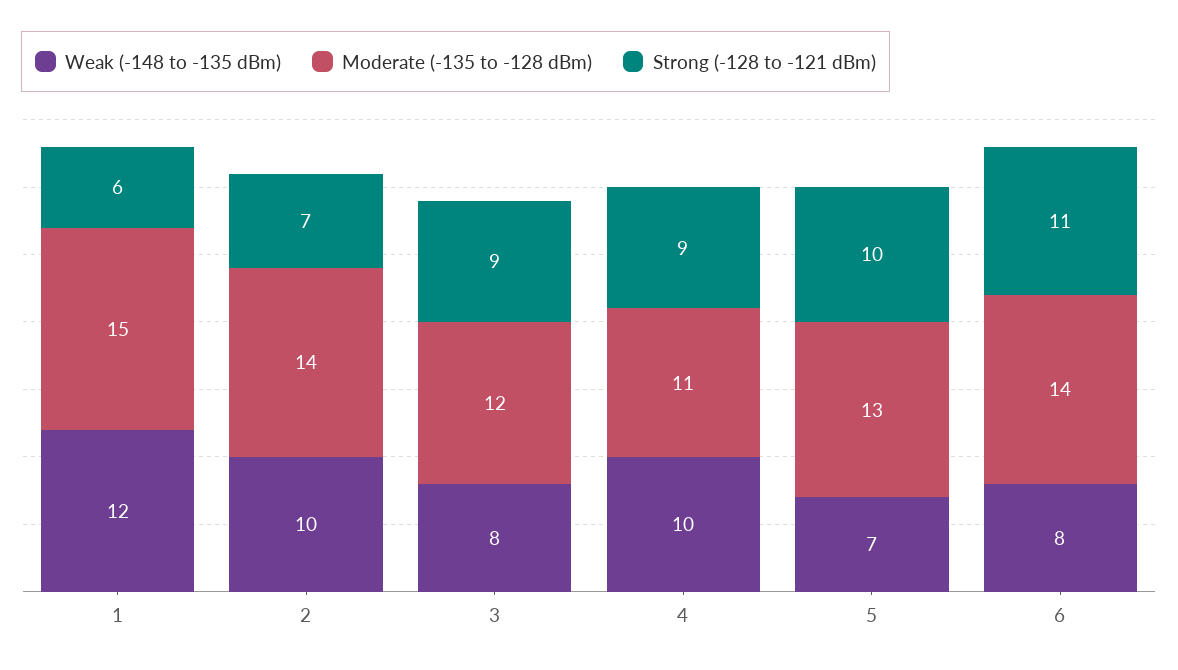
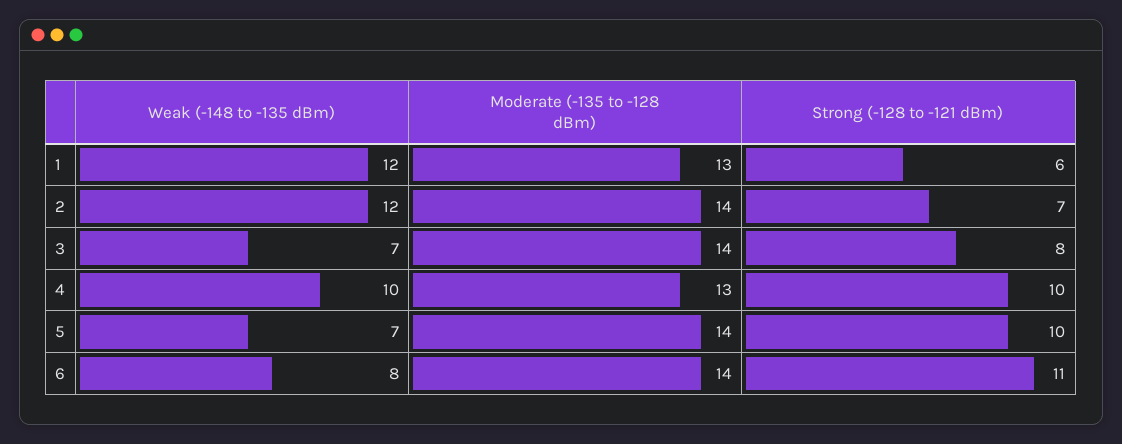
Moderate (-135 to -128 dBm), 1: 15 -> 13
Weak (-148 to -135 dBm), 2: 10 -> 12
Weak (-148 to -135 dBm), 3: 8 -> 7
Moderate (-135 to -128 dBm), 3: 12 -> 14
Strong (-128 to -121 dBm), 3: 9 -> 8
Moderate (-135 to -128 dBm), 4: 11 -> 13
Strong (-128 to -121 dBm), 4: 9 -> 10
Moderate (-135 to -128 dBm), 5: 13 -> 14

